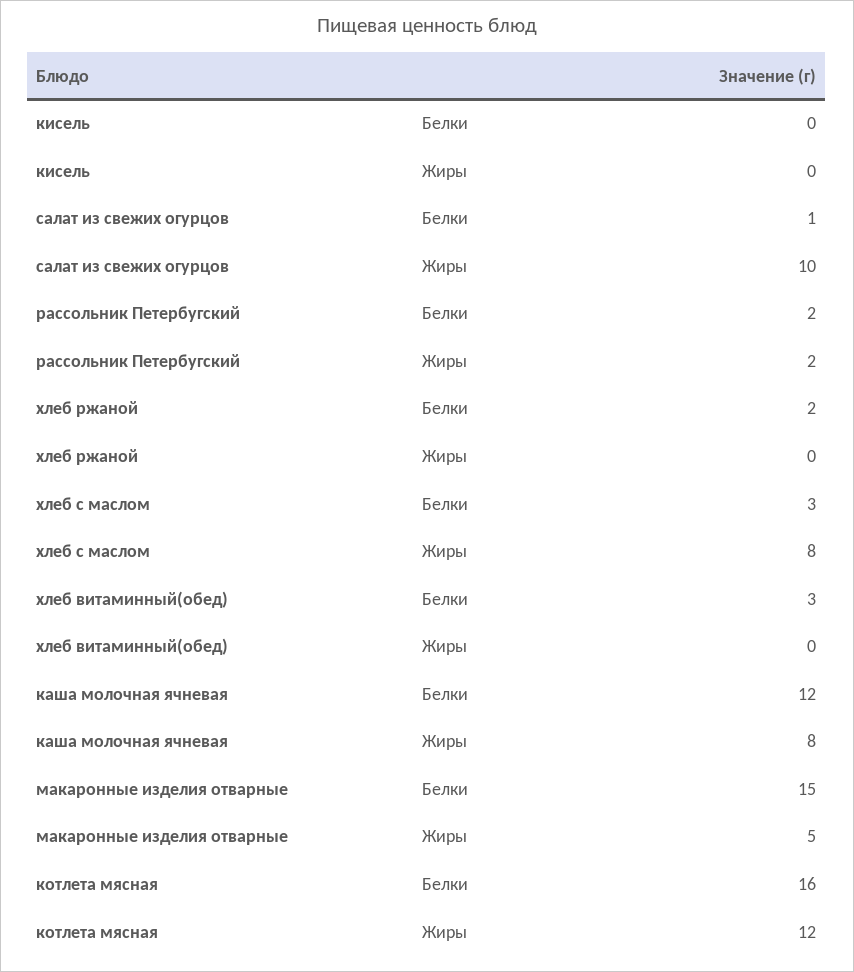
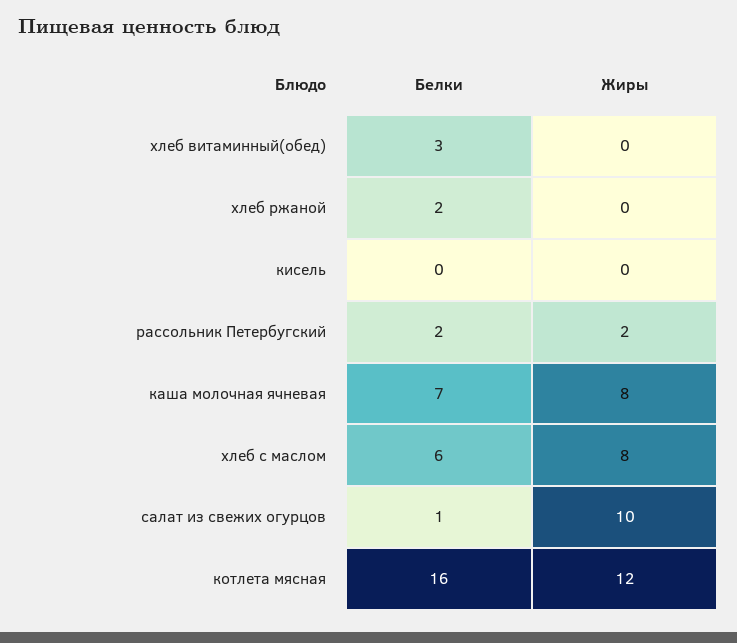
хлеб с маслом, Белки: 3 -> 6
каша молочная ячневая, Белки: 12 -> 7
макаронные изделия отварные, Белки: 15 -> none
макаронные изделия отварные, Жиры: 5 -> none

